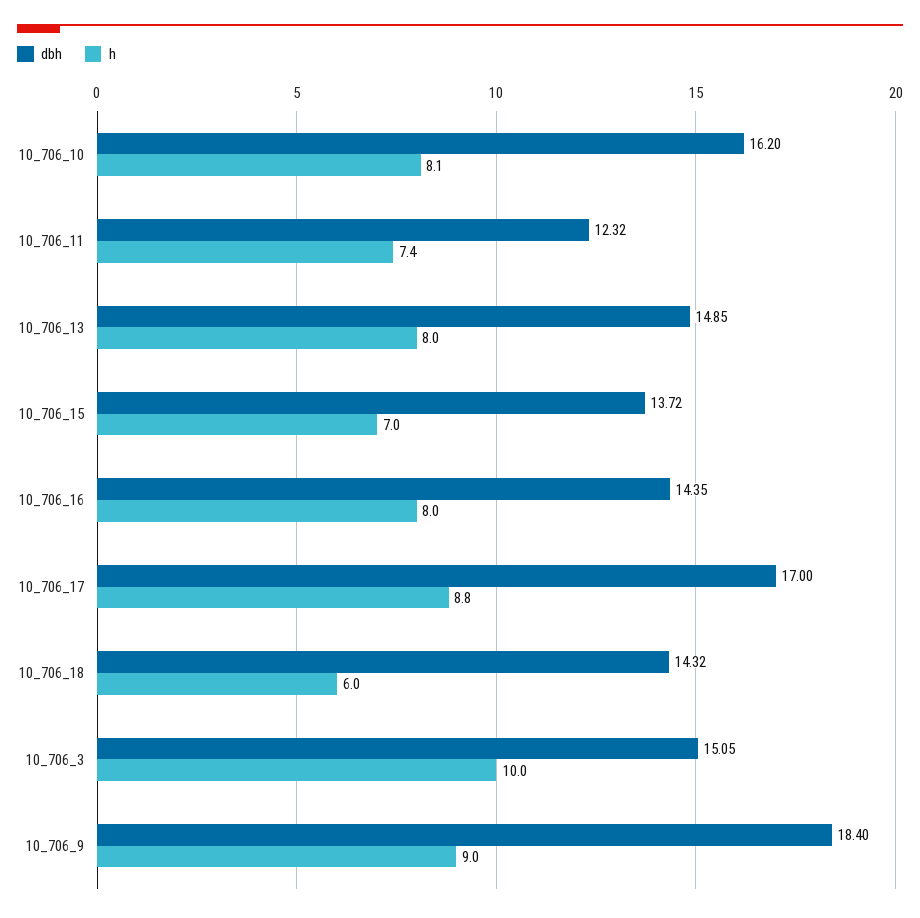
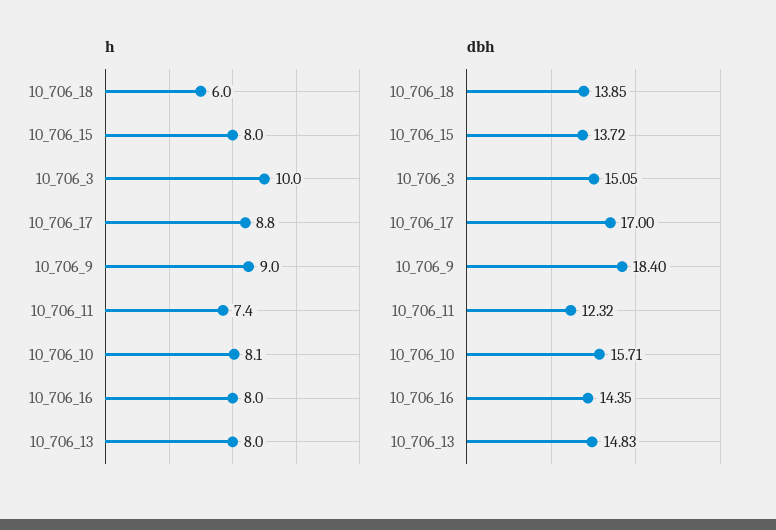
dbh, 10_706_10: 16.2 -> 15.71
dbh, 10_706_13: 14.85 -> 14.83
h, 10_706_15: 7 -> 8
dbh, 10_706_18: 14.32 -> 13.85

